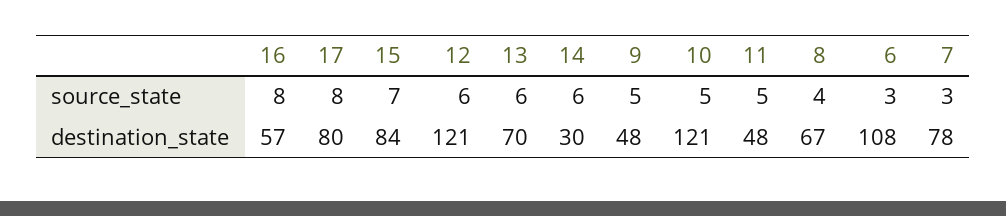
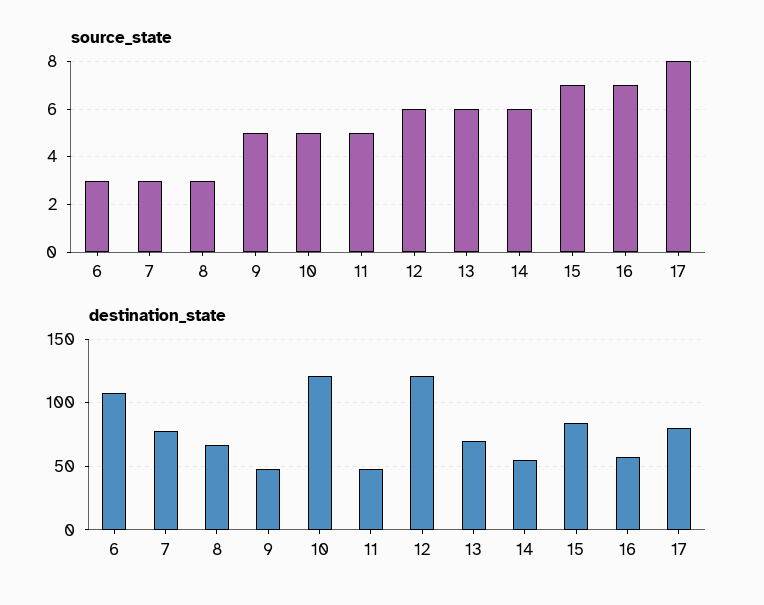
source_state, 16: 8 -> 7
source_state, 8: 4 -> 3
destination_state, 14: 30 -> 55

